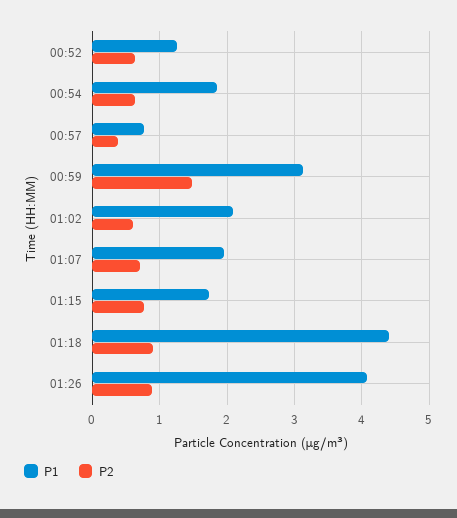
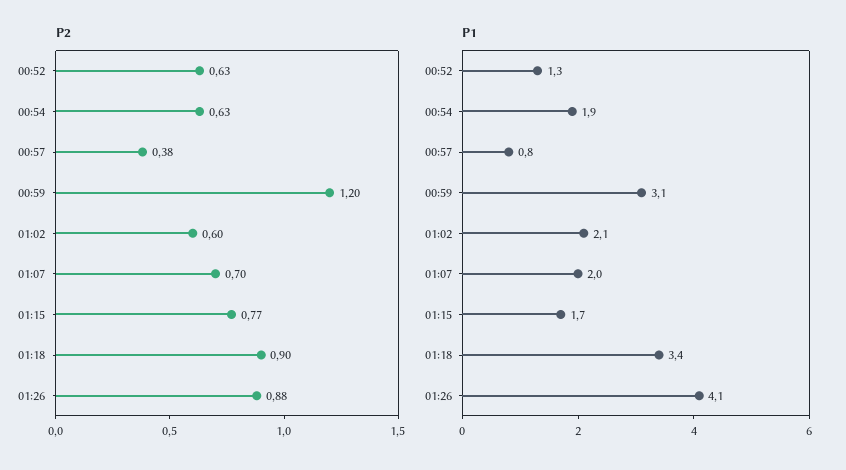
P2, 00:59: 1.5 -> 1.2
P1, 01:18: 4.4 -> 3.4

